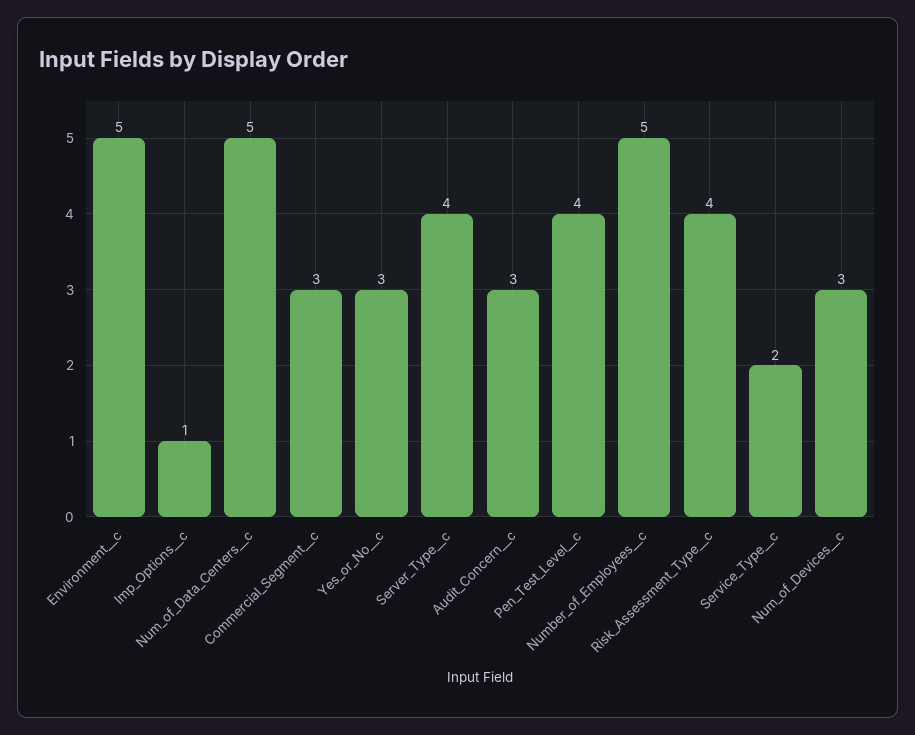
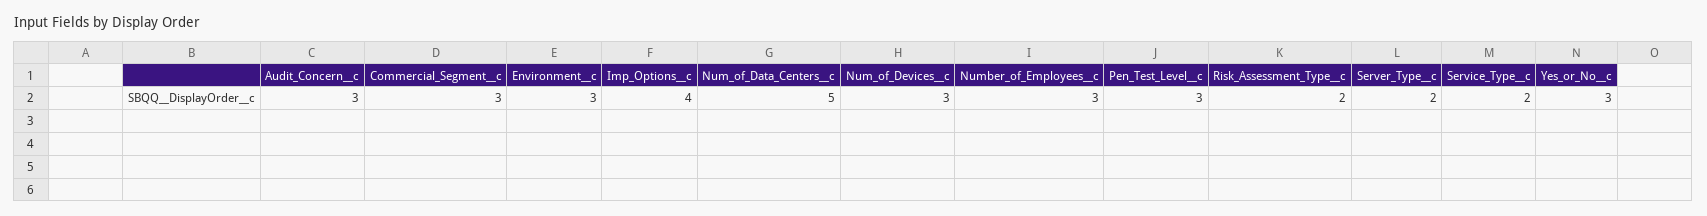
Environment__c: 5 -> 3
Imp_Options__c: 1 -> 4
Server_Type__c: 4 -> 2
Pen_Test_Level__c: 4 -> 3
Number_of_Employees__c: 5 -> 3
Risk_Assessment_Type__c: 4 -> 2

